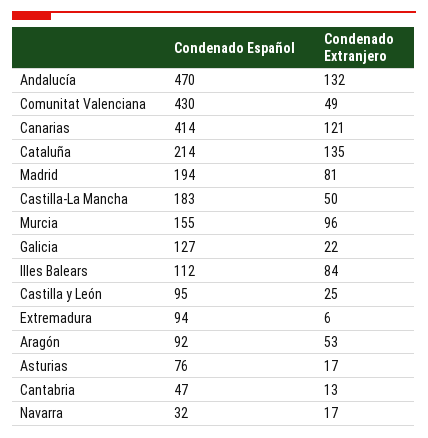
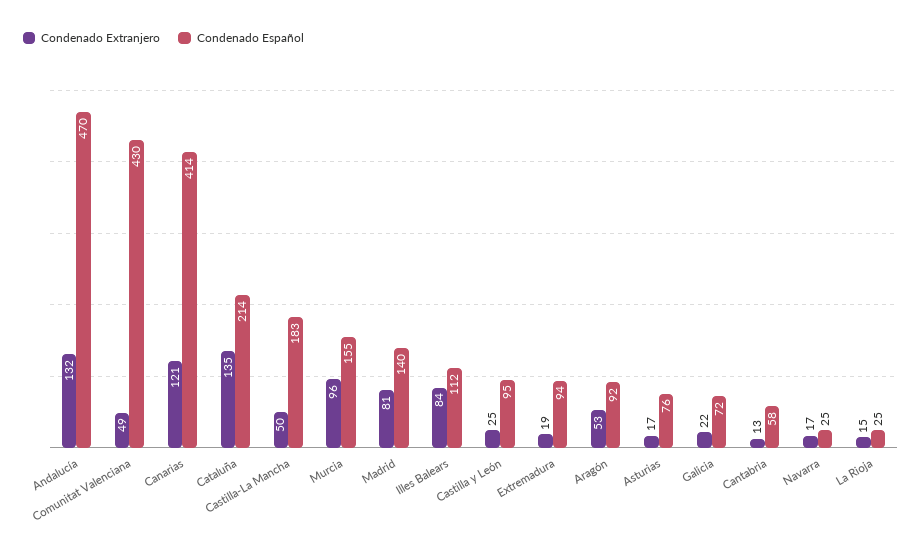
Condenado Español, Madrid: 194 -> 140
Condenado Español, Galicia: 127 -> 72
Condenado Extranjero, Extremadura: 6 -> 19
Condenado Español, Cantabria: 47 -> 58
Condenado Español, Navarra: 32 -> 25
Condenado Extranjero, La Rioja: none -> 15
Condenado Español, La Rioja: none -> 25

